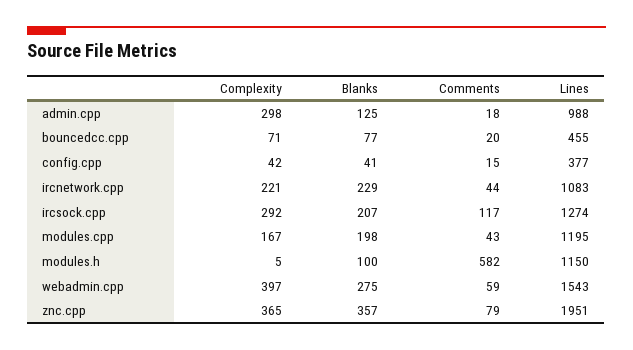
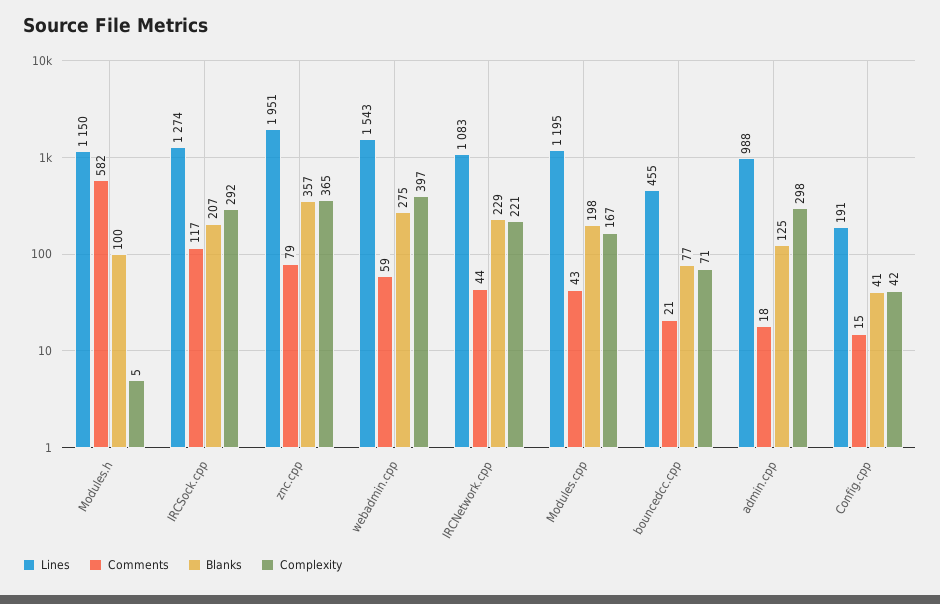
Comments, bouncedcc.cpp: 20 -> 21
Lines, config.cpp: 377 -> 191

